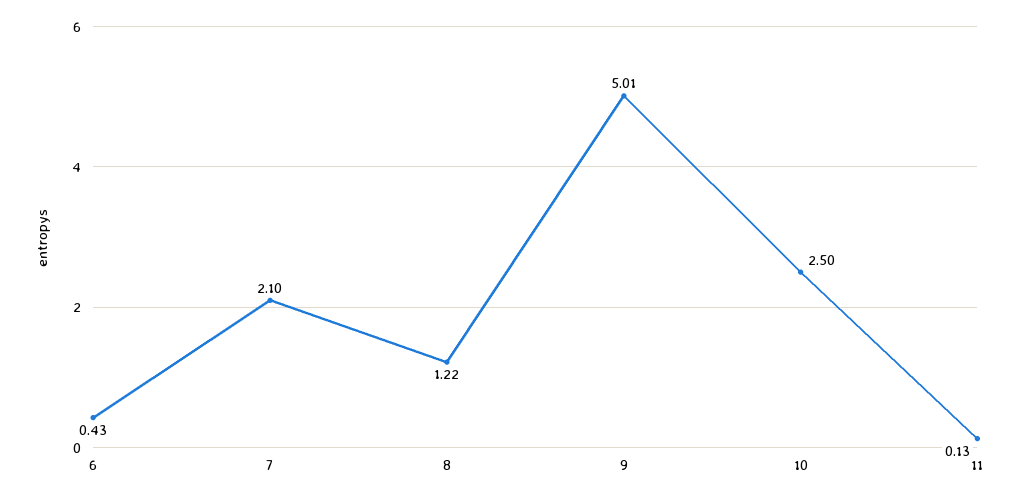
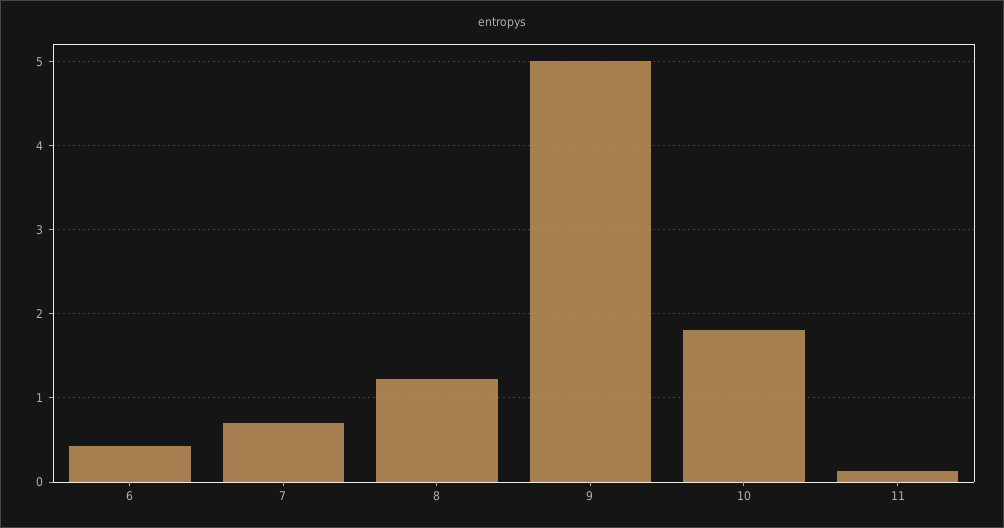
7: 2.1 -> 0.7
10: 2.5 -> 1.8

